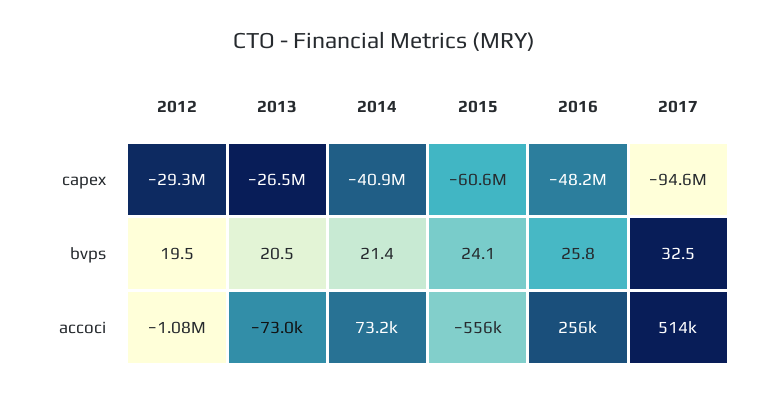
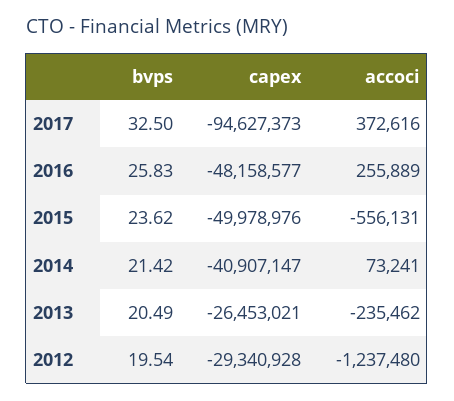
2015, capex: -60600000 -> -49978976
2015, bvps: 24.1 -> 23.62
2012, accoci: -1080000 -> -1237480
2013, accoci: -73000 -> -235462
2017, accoci: 514000 -> 372616

